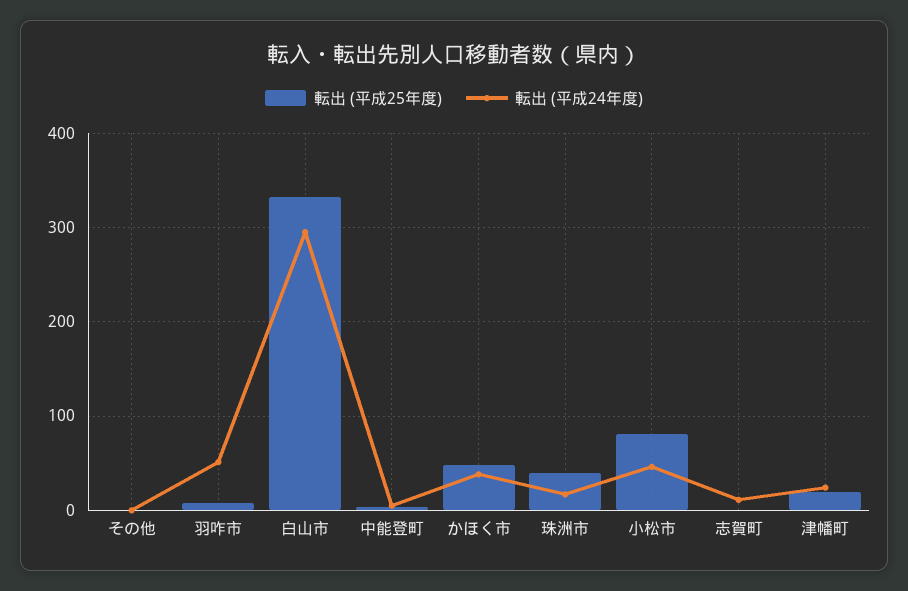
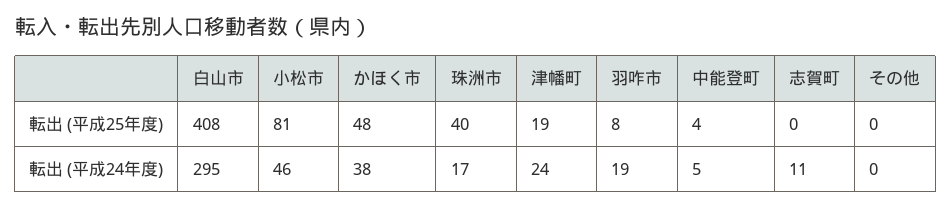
転出 (平成24年度), 羽咋市: 50 -> 19
転出 (平成25年度), 白山市: 330 -> 408

